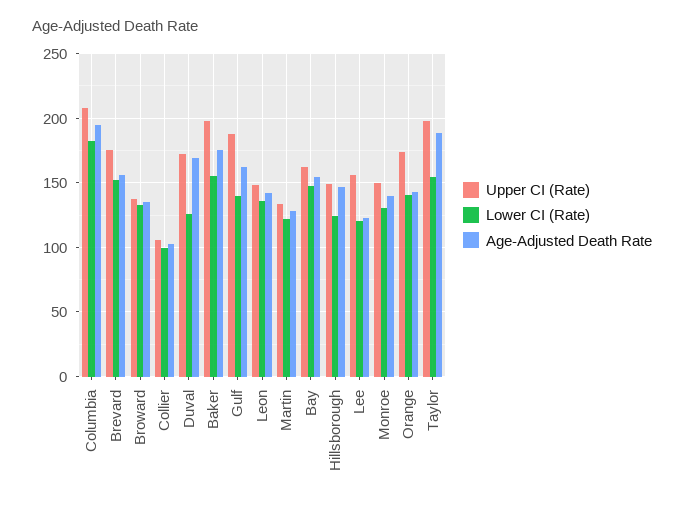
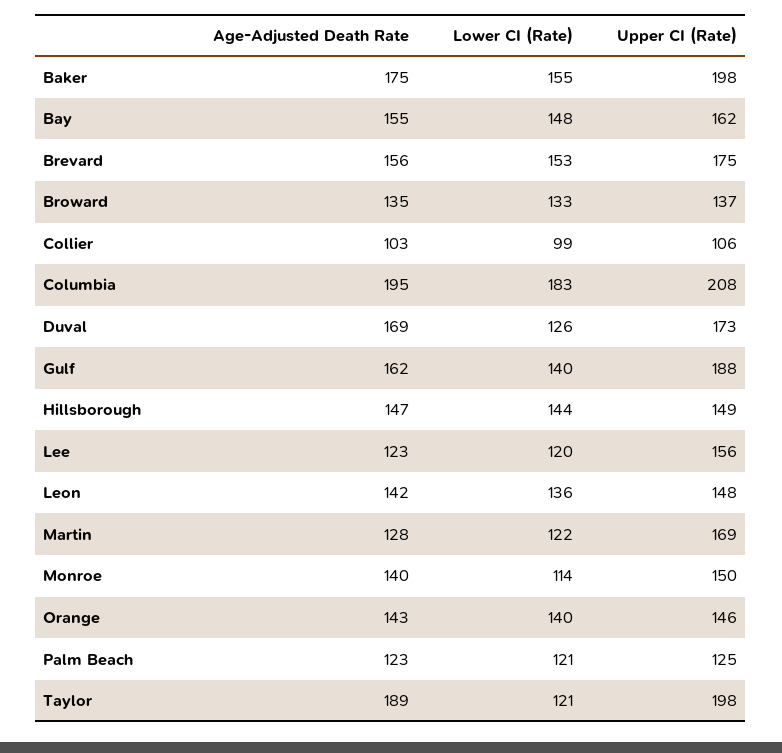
Upper CI (Rate), Martin: 135 -> 169
Lower CI (Rate), Hillsborough: 125 -> 144
Lower CI (Rate), Monroe: 130 -> 114
Upper CI (Rate), Orange: 175 -> 146
Lower CI (Rate), Taylor: 155 -> 121
Age-Adjusted Death Rate, Palm Beach: none -> 123
Lower CI (Rate), Palm Beach: none -> 121
Upper CI (Rate), Palm Beach: none -> 125

